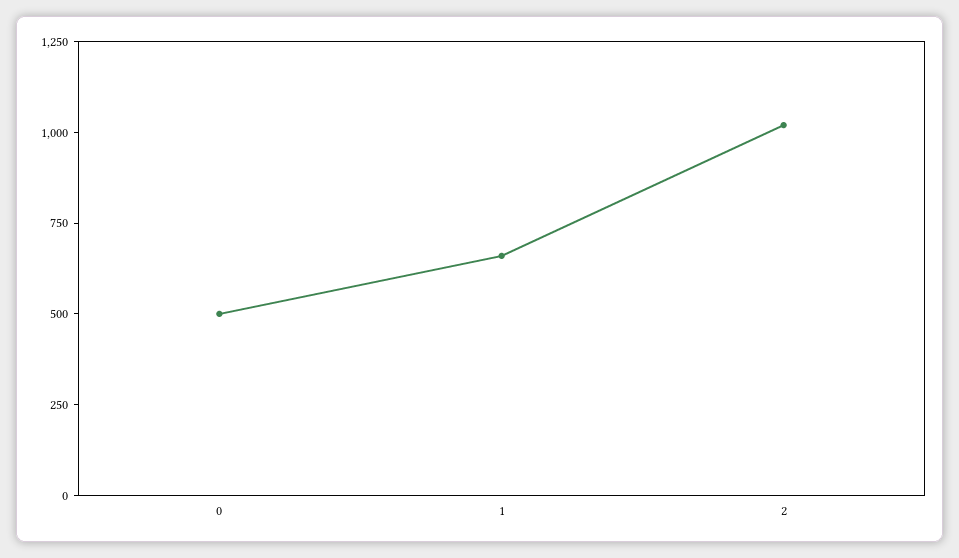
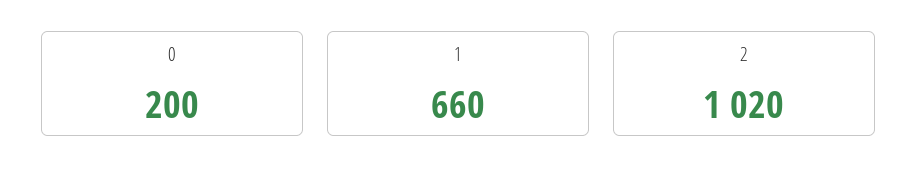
0: 500 -> 200

